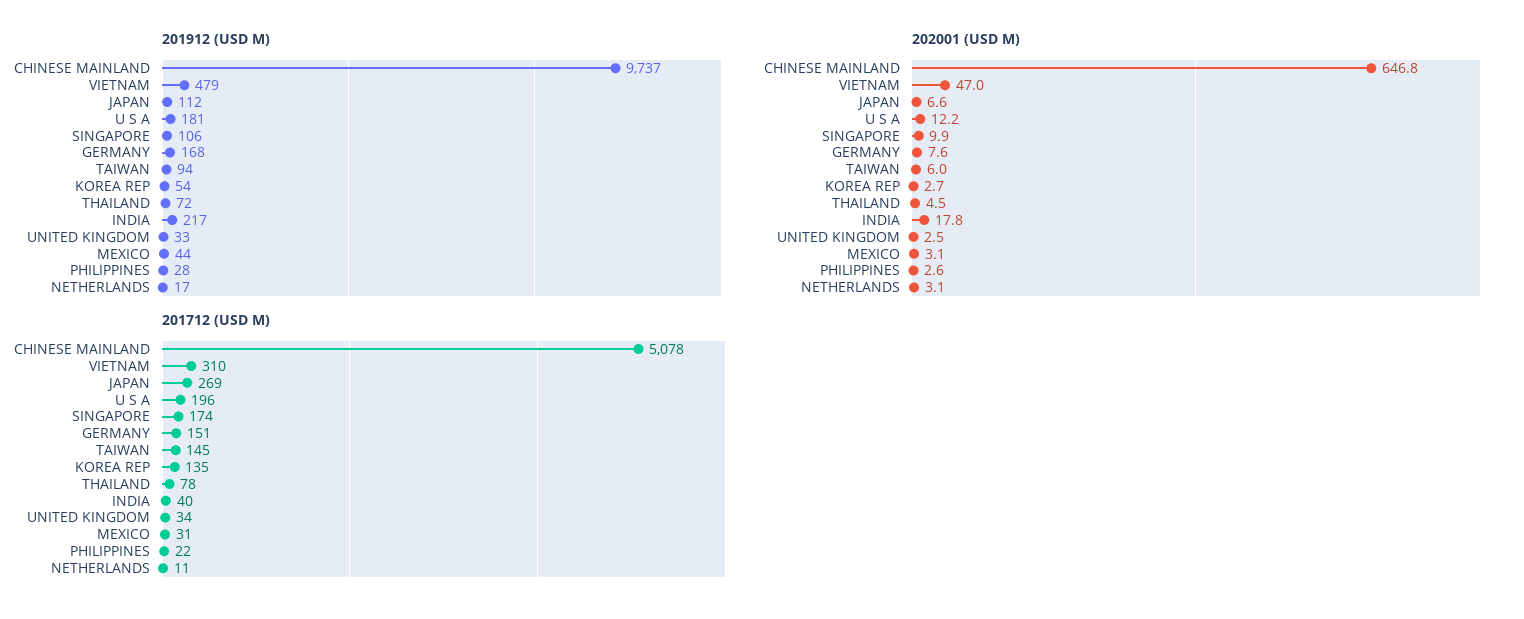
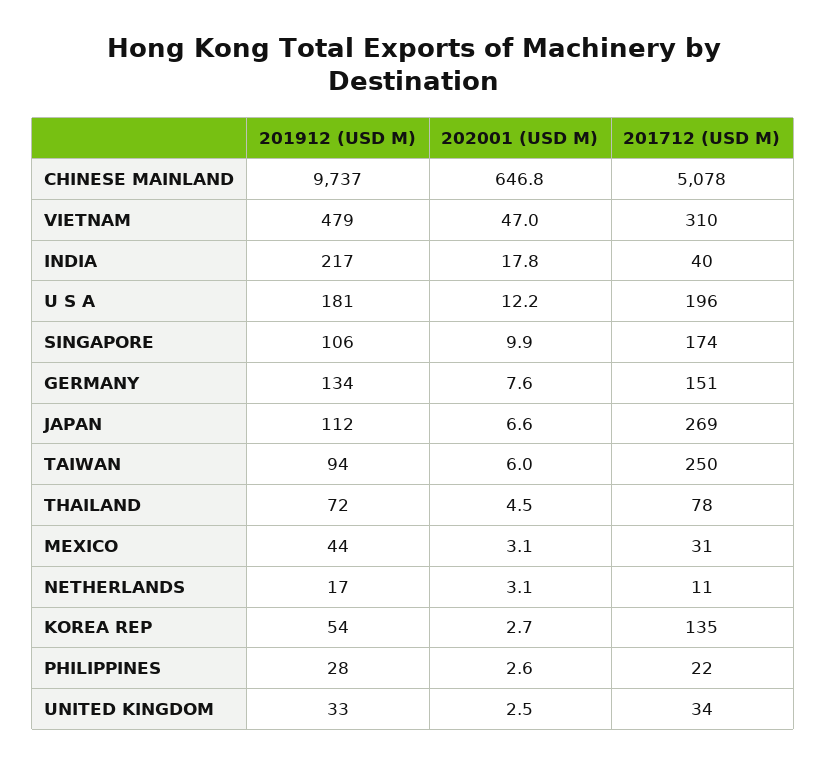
201912 (USD M), GERMANY: 168 -> 134
201712 (USD M), TAIWAN: 145 -> 250

